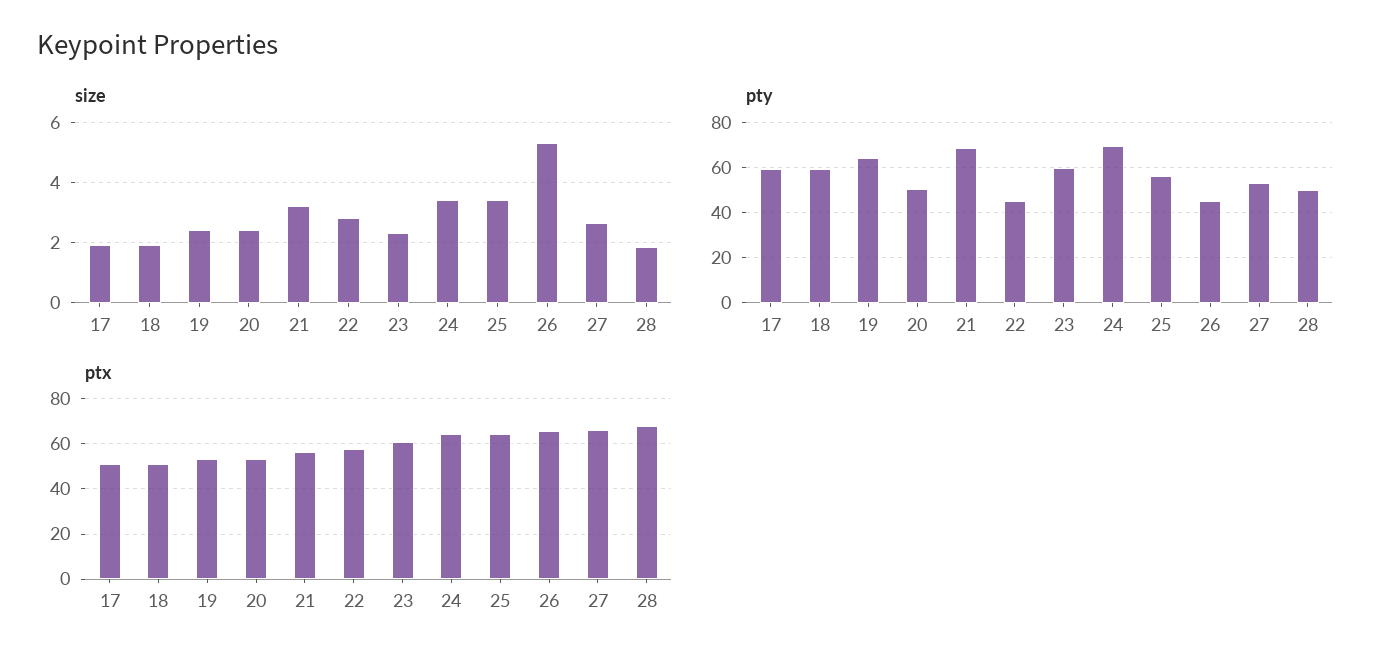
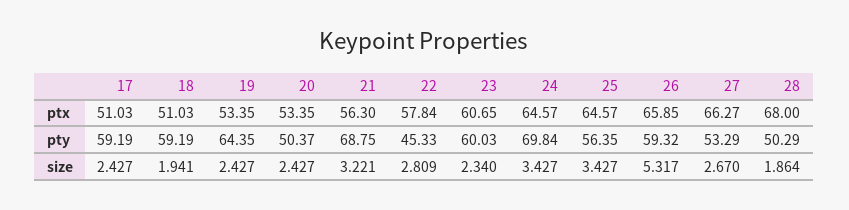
size, 17: 2 -> 2.427
pty, 26: 45 -> 59.32

